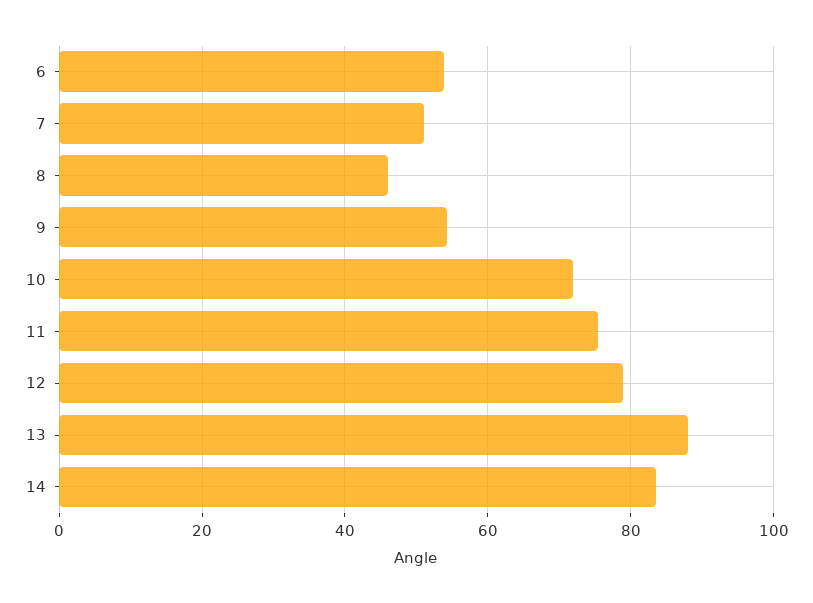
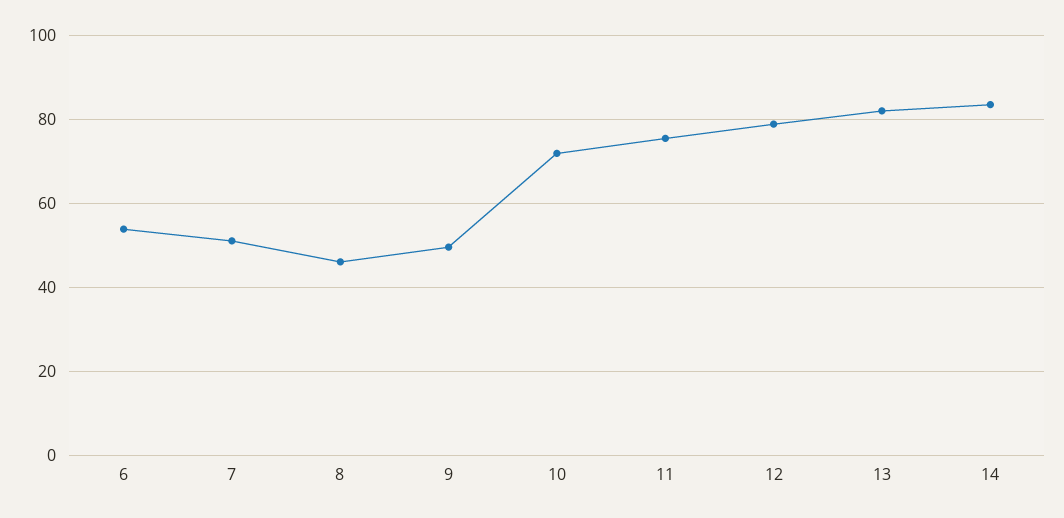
9: 54 -> 50
13: 88 -> 82

